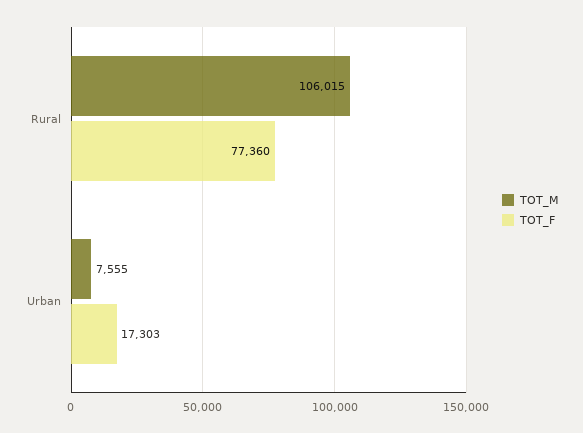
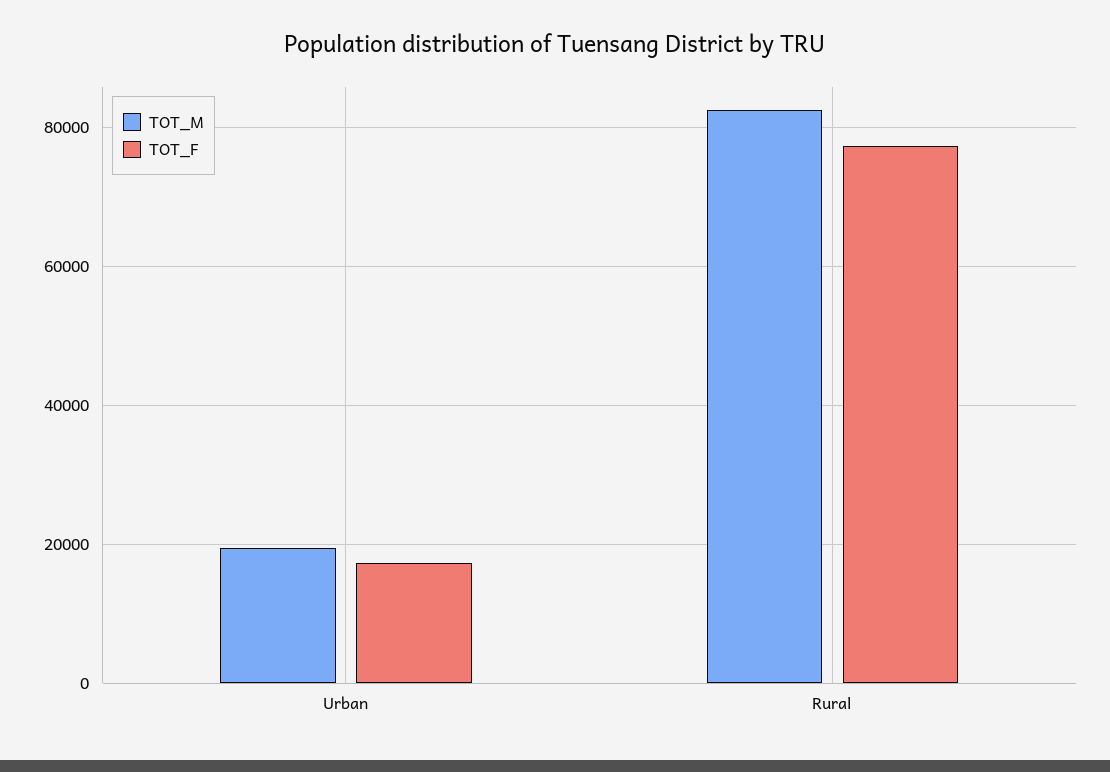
TOT_M, Rural: 106015 -> 82000
TOT_M, Urban: 7555 -> 20000

